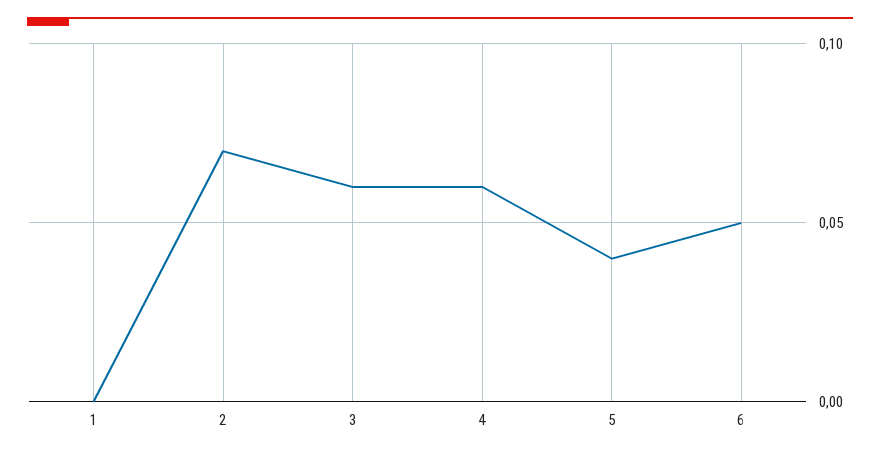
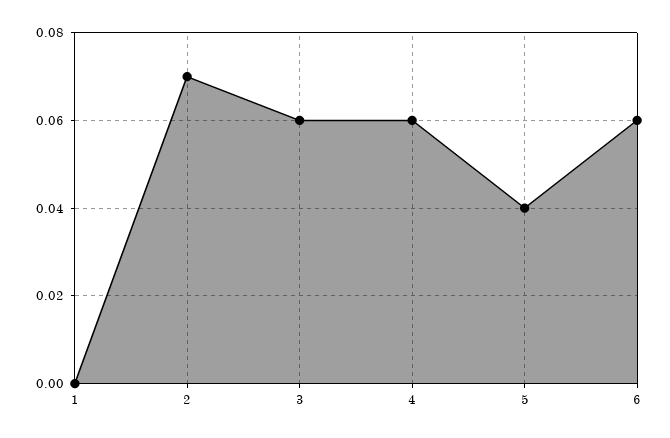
6: 0.05 -> 0.06

